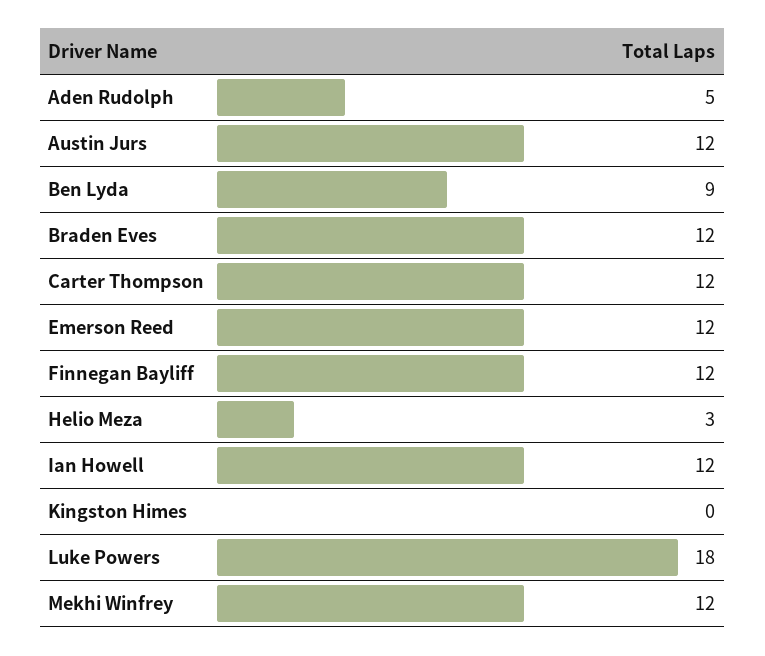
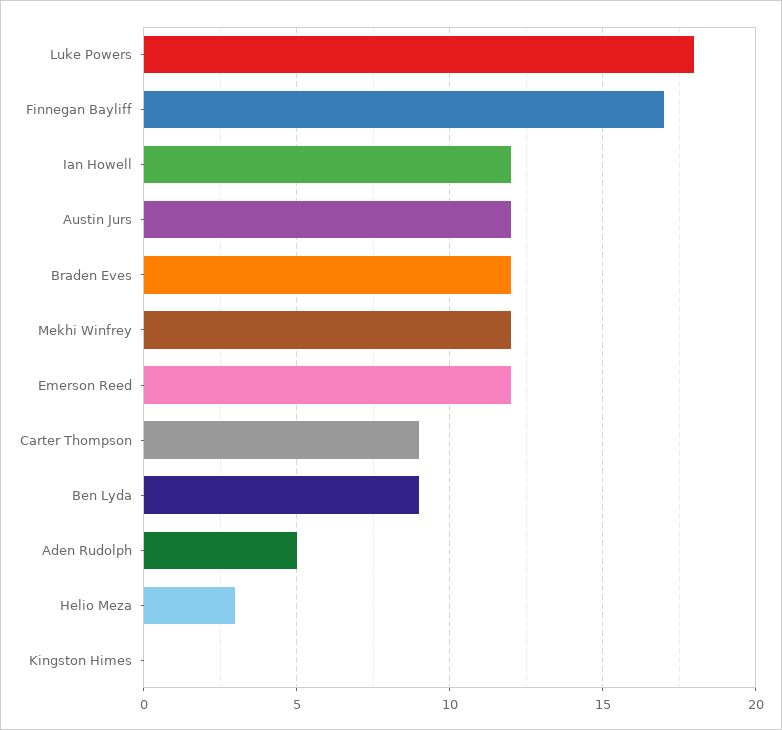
Carter Thompson: 12 -> 9
Finnegan Bayliff: 12 -> 17

